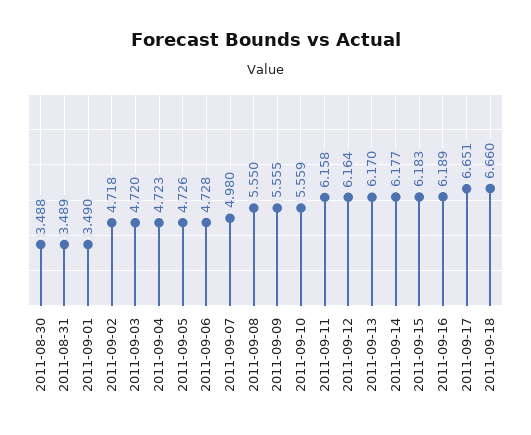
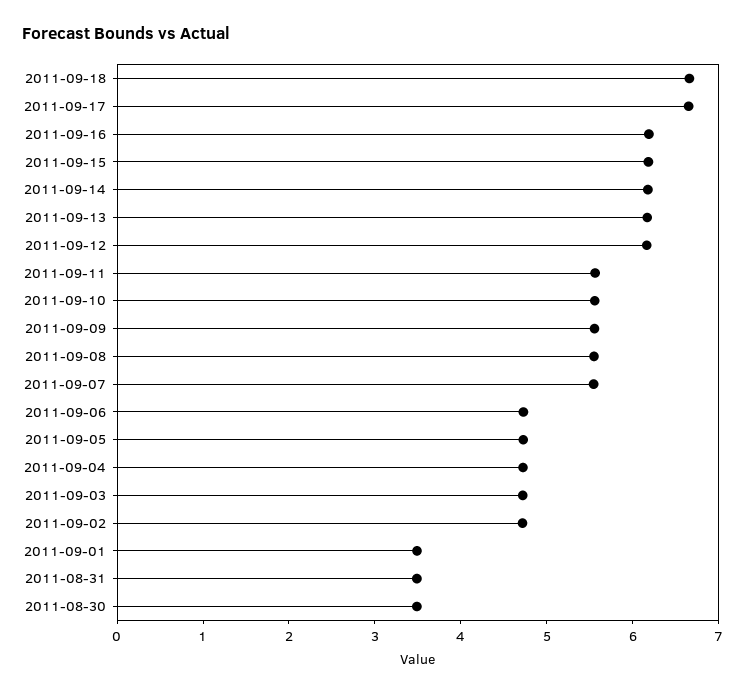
2011-09-07: 4.98 -> 5.6
2011-09-11: 6.158 -> 5.6

